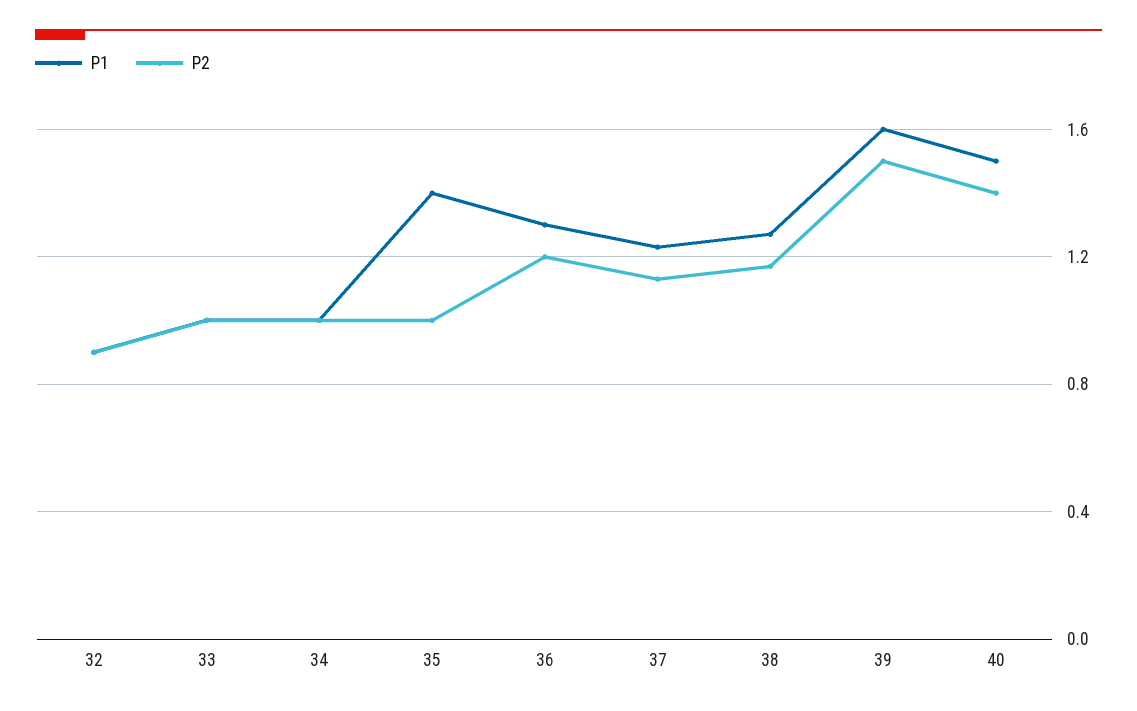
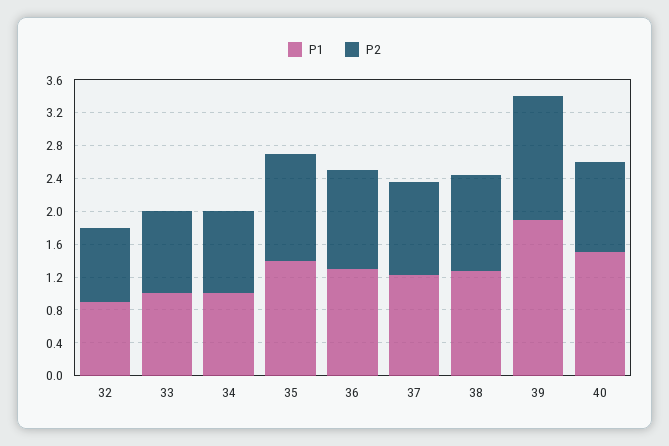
P2, 35: 1 -> 1.3
P1, 39: 1.6 -> 1.9
P2, 40: 1.4 -> 1.1

